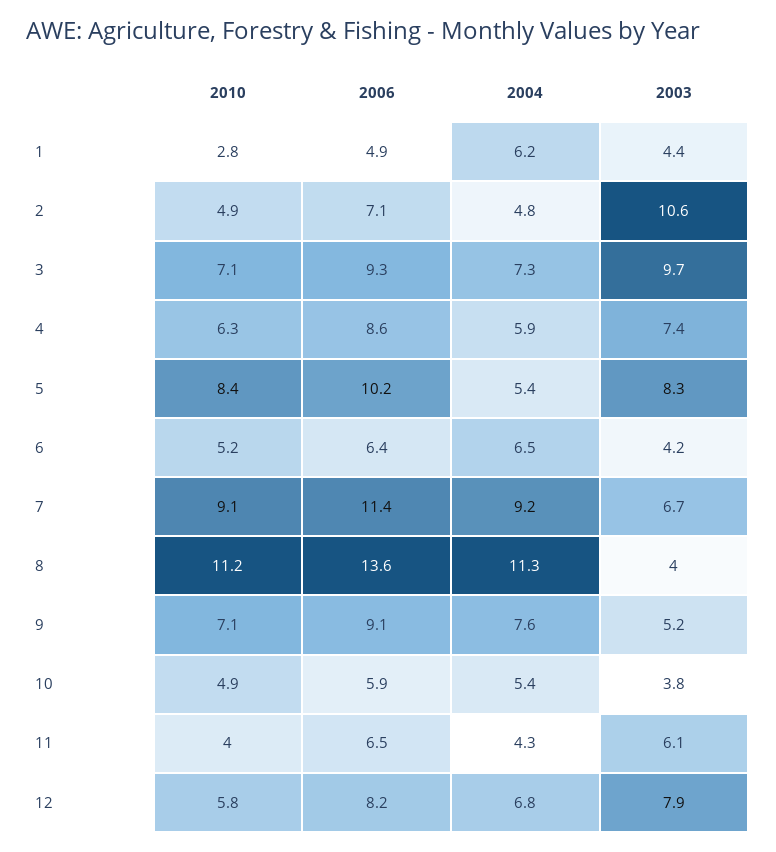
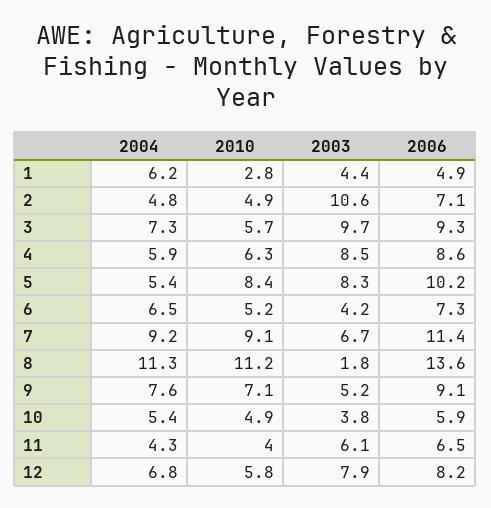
2010, 3: 7.1 -> 5.7
2003, 4: 7.4 -> 8.5
2006, 6: 6.4 -> 7.3
2003, 8: 4 -> 1.8

